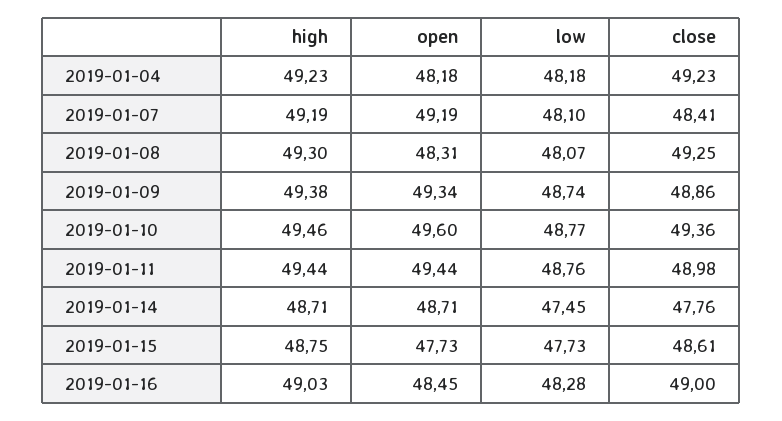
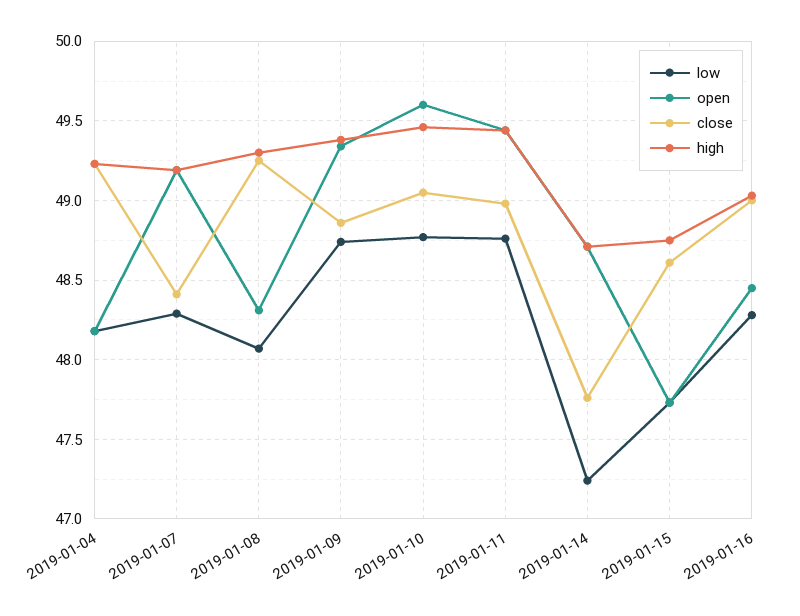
low, 2019-01-07: 48.1 -> 48.3
close, 2019-01-10: 49.36 -> 49.05
low, 2019-01-14: 47.45 -> 47.25

